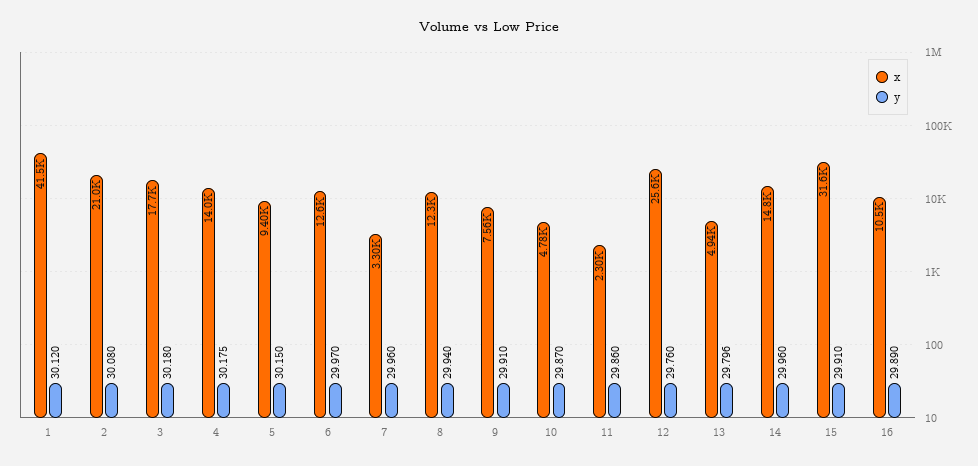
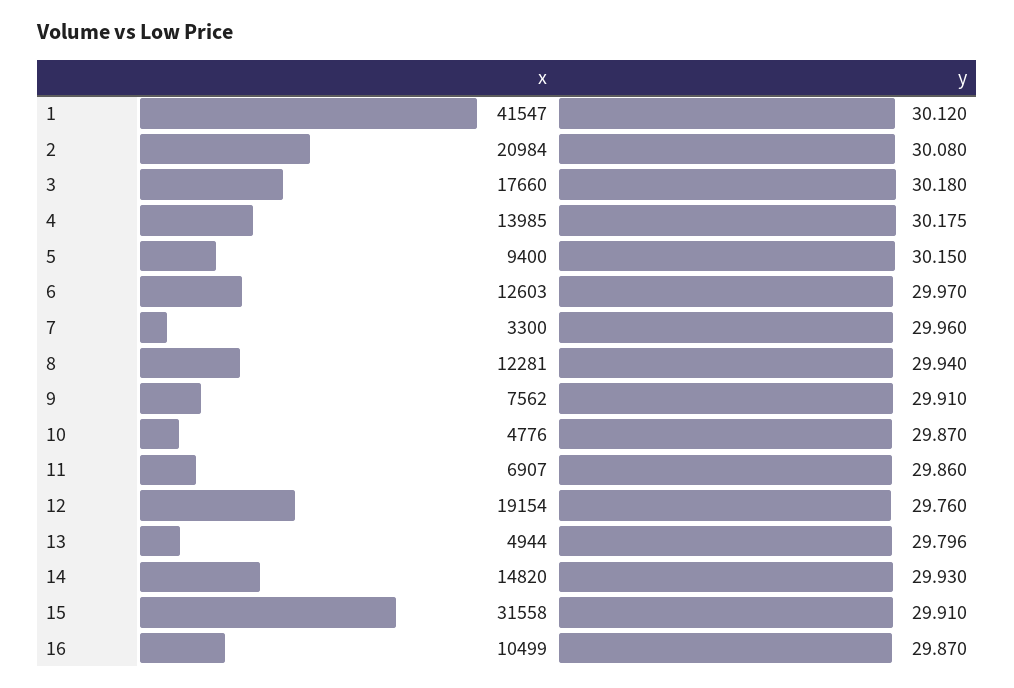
x, 11: 2300 -> 6907
x, 12: 25600 -> 19154
y, 14: 29.96 -> 29.93
y, 16: 29.89 -> 29.87

